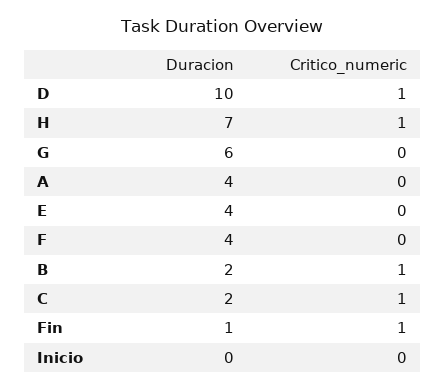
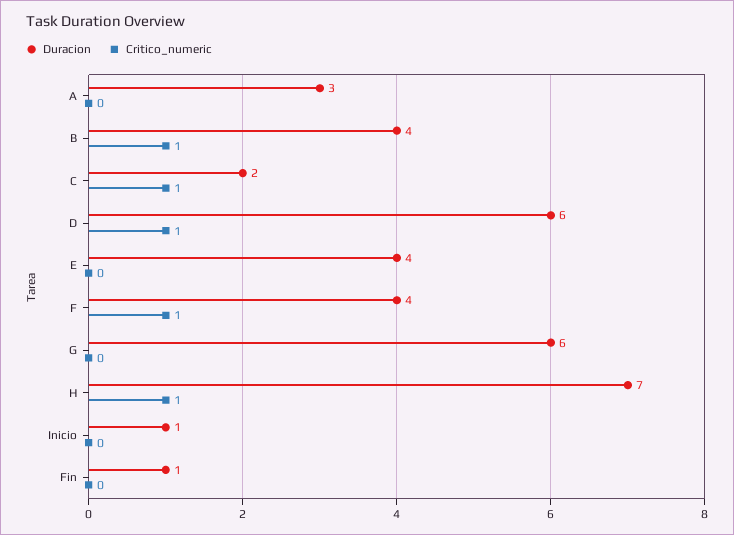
Duracion, D: 10 -> 6
Duracion, A: 4 -> 3
Critico_numeric, F: 0 -> 1
Duracion, B: 2 -> 4
Critico_numeric, Fin: 1 -> 0
Duracion, Inicio: 0 -> 1

